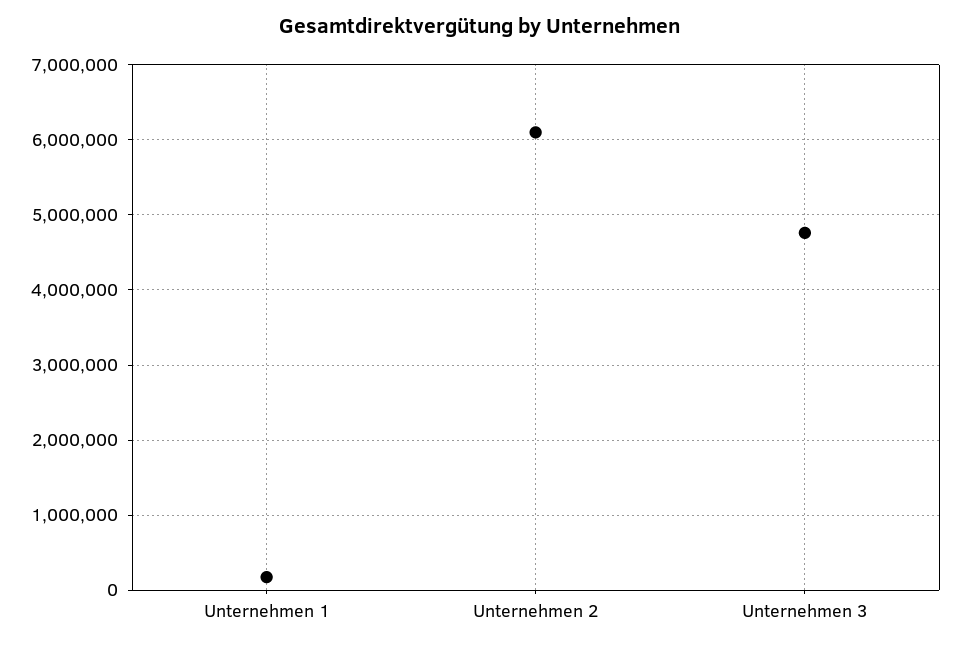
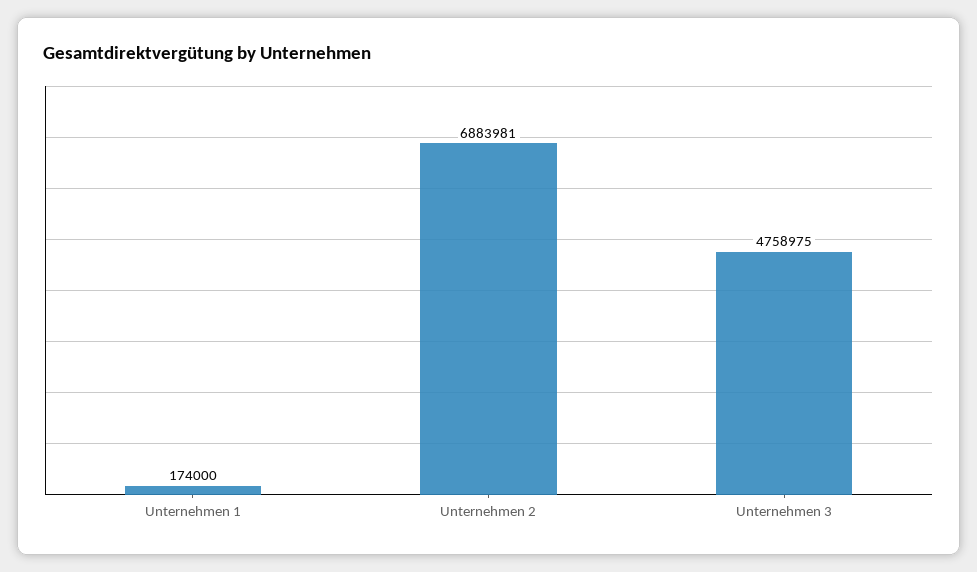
Unternehmen 2: 6100000 -> 6883981

